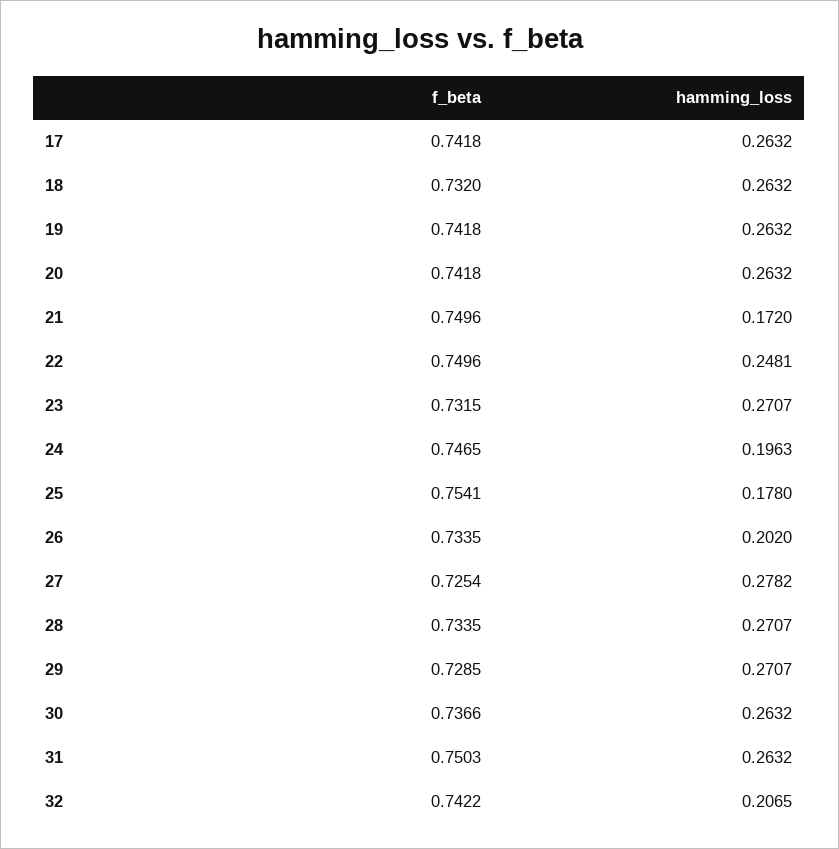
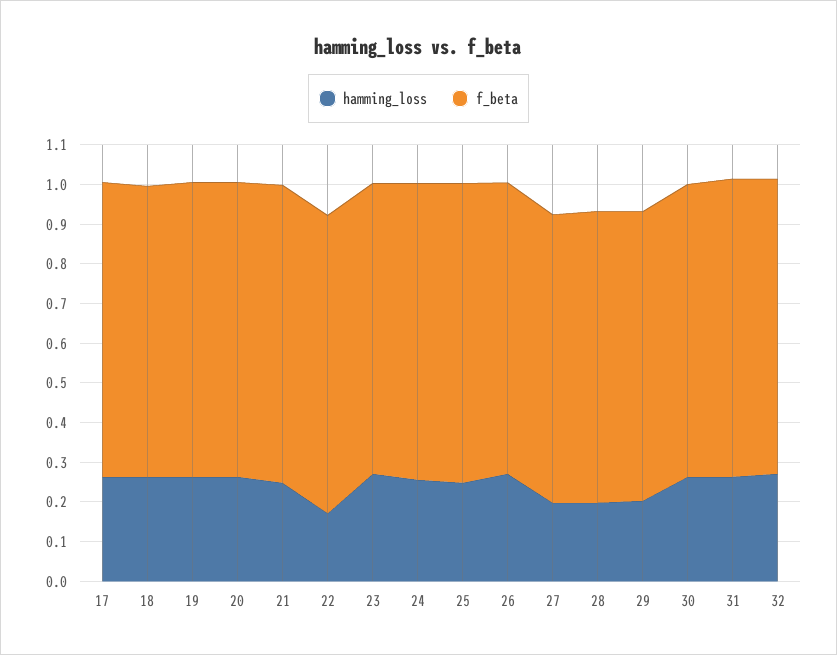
hamming_loss, 21: 0.172 -> 0.25
hamming_loss, 22: 0.2481 -> 0.175
hamming_loss, 24: 0.1963 -> 0.25
hamming_loss, 25: 0.178 -> 0.25
hamming_loss, 26: 0.202 -> 0.275
hamming_loss, 27: 0.2782 -> 0.2
hamming_loss, 28: 0.2707 -> 0.2
hamming_loss, 29: 0.2707 -> 0.2
hamming_loss, 32: 0.2065 -> 0.275

